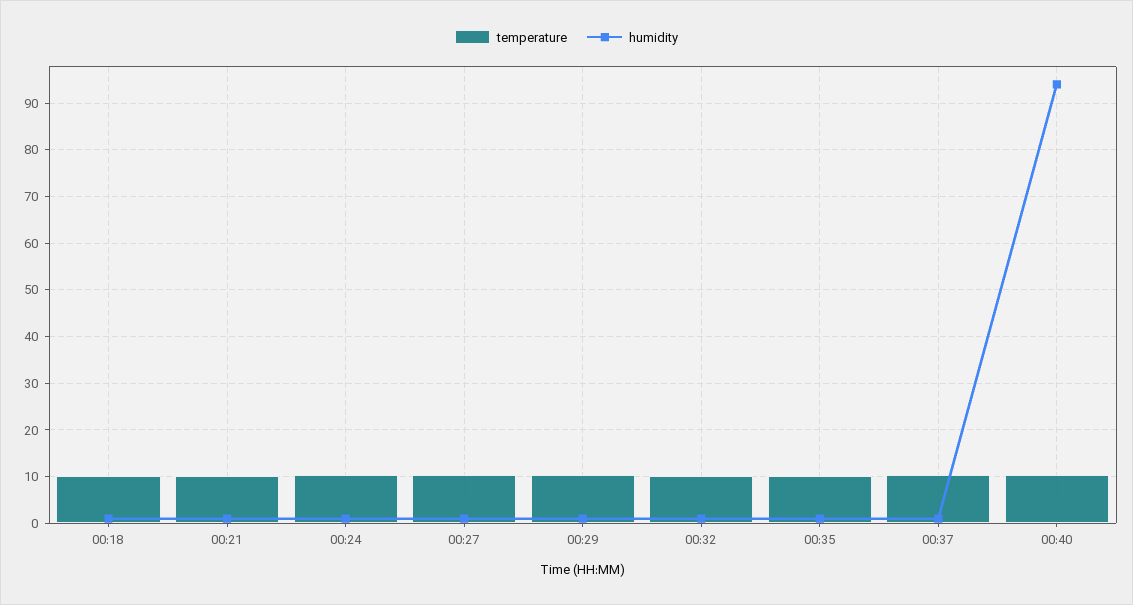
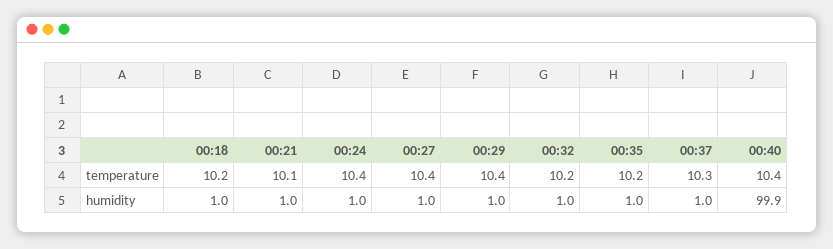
humidity, 00:40: 94 -> 99.9

